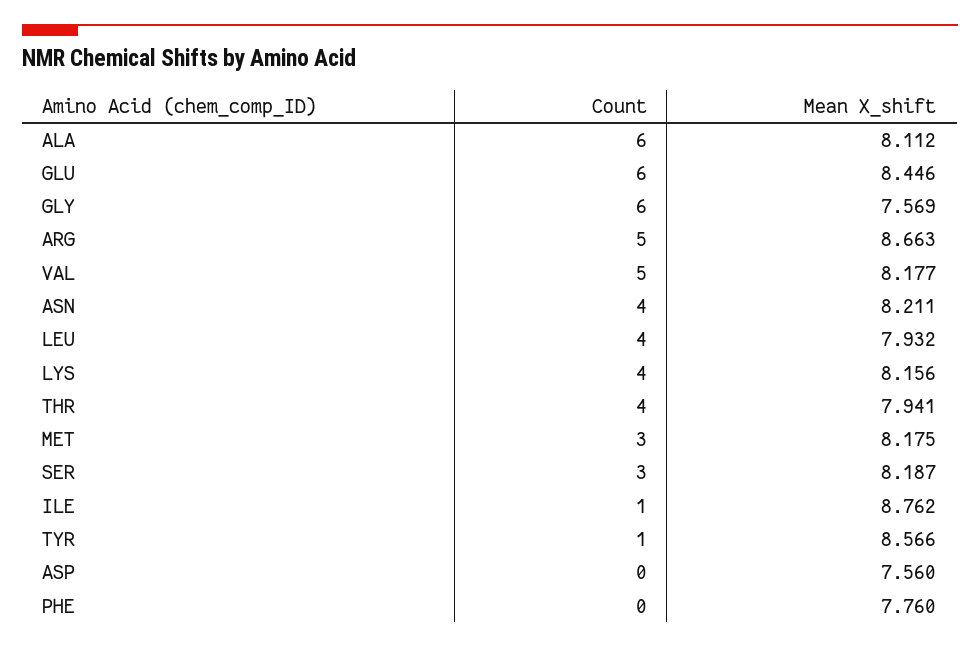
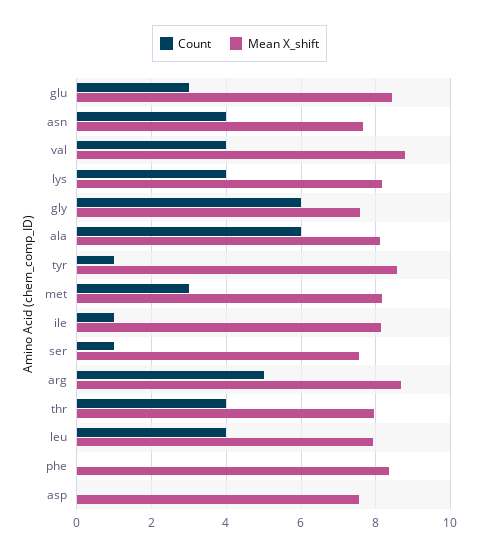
Count, GLU: 6 -> 3
Count, VAL: 5 -> 4
Mean X_shift, VAL: 8.177 -> 8.8
Mean X_shift, ASN: 8.211 -> 7.6
Count, SER: 3 -> 1
Mean X_shift, SER: 8.187 -> 7.6
Mean X_shift, ILE: 8.762 -> 8.2
Mean X_shift, PHE: 7.76 -> 8.4

